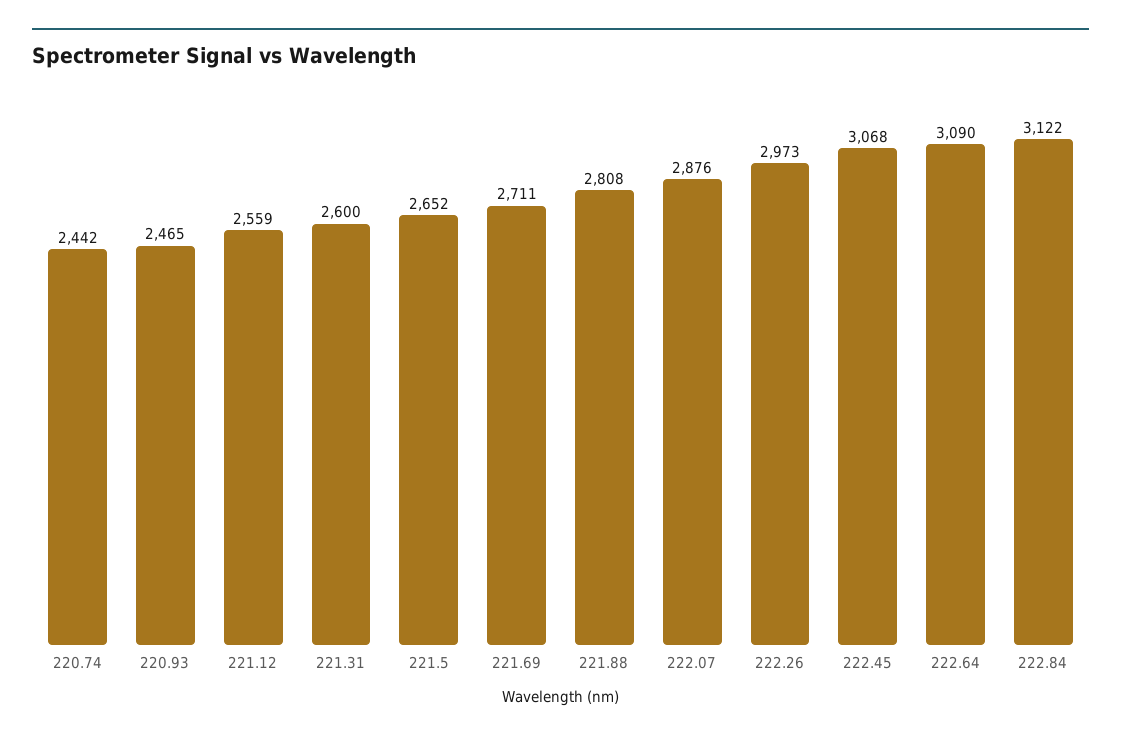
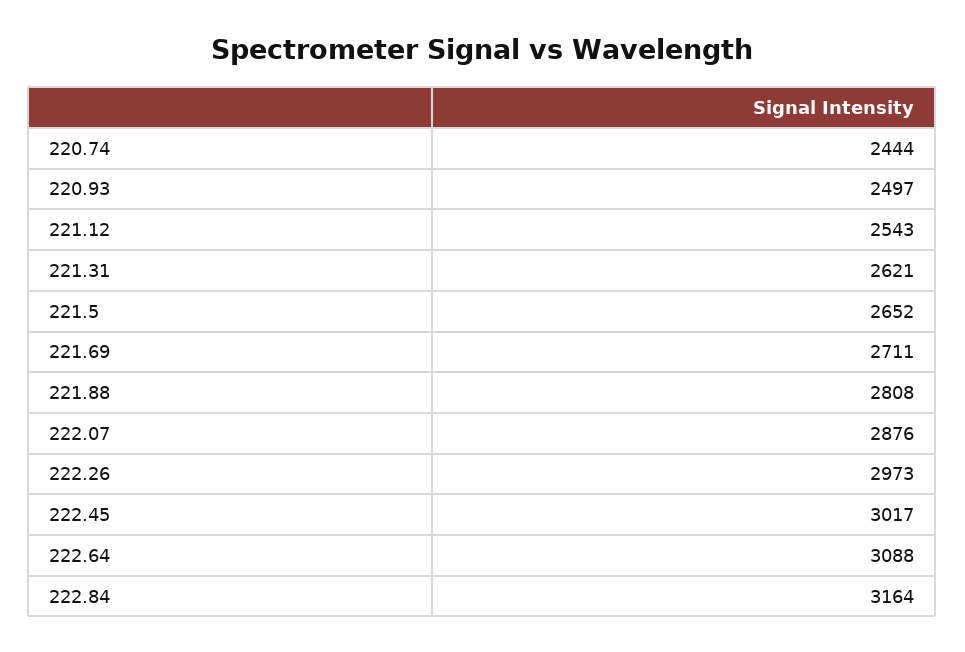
220.74: 2442 -> 2444
220.93: 2465 -> 2497
221.12: 2559 -> 2543
221.31: 2600 -> 2621
222.45: 3068 -> 3017
222.64: 3090 -> 3088
222.84: 3122 -> 3164

